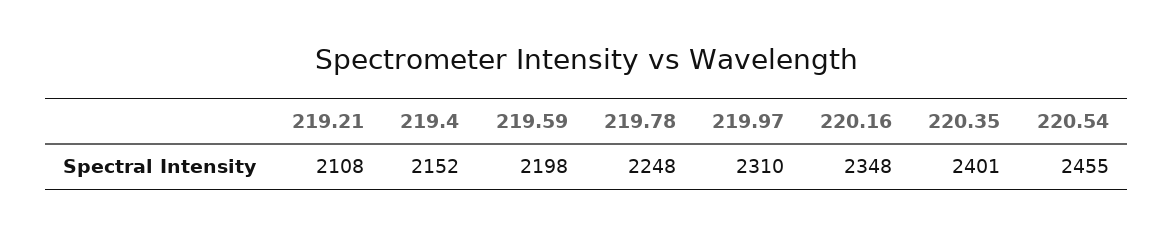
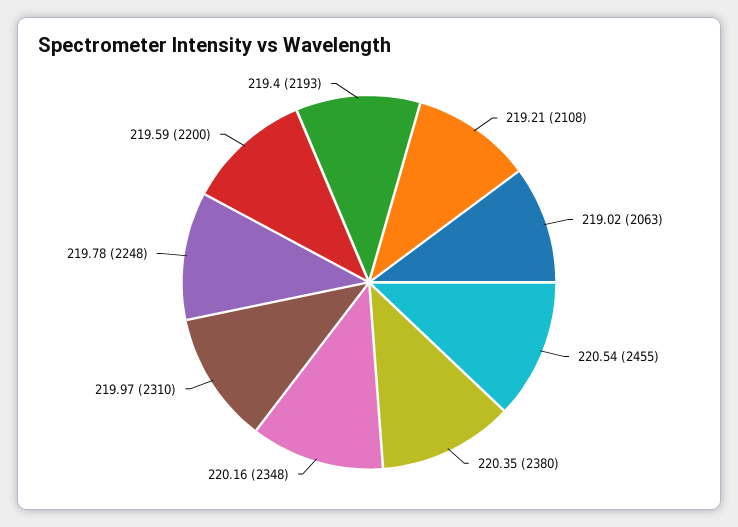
219.4: 2152 -> 2193
219.59: 2198 -> 2200
220.35: 2401 -> 2380
219.02: none -> 2063

